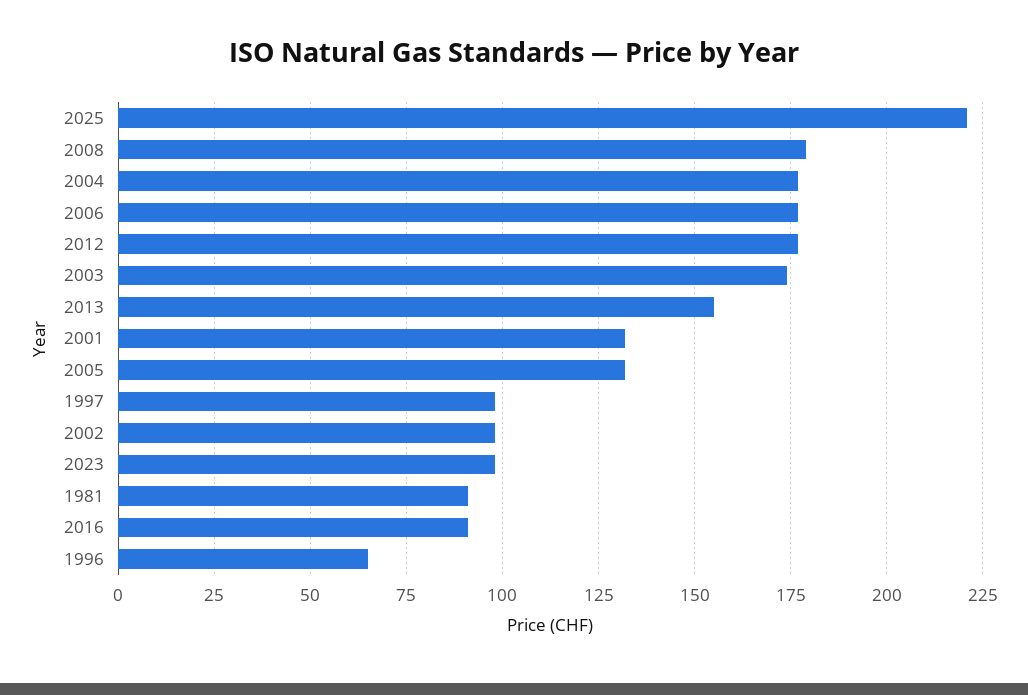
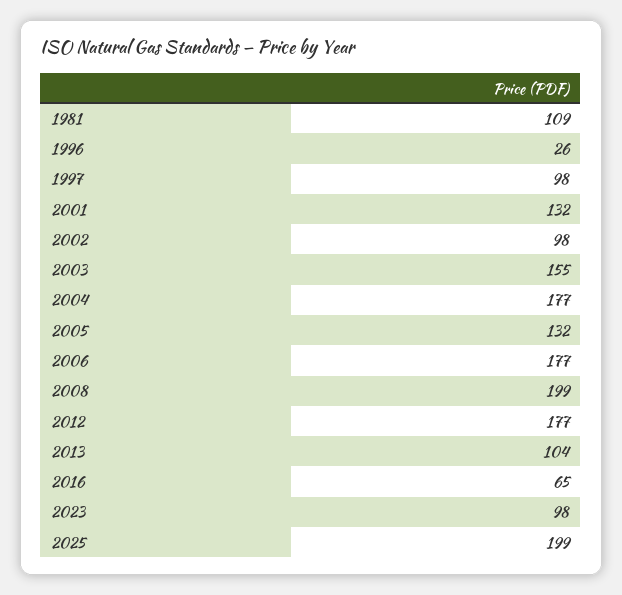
2025: 220 -> 199
2008: 180 -> 199
2003: 175 -> 155
2013: 155 -> 104
1981: 90 -> 109
2016: 90 -> 65
1996: 65 -> 26

